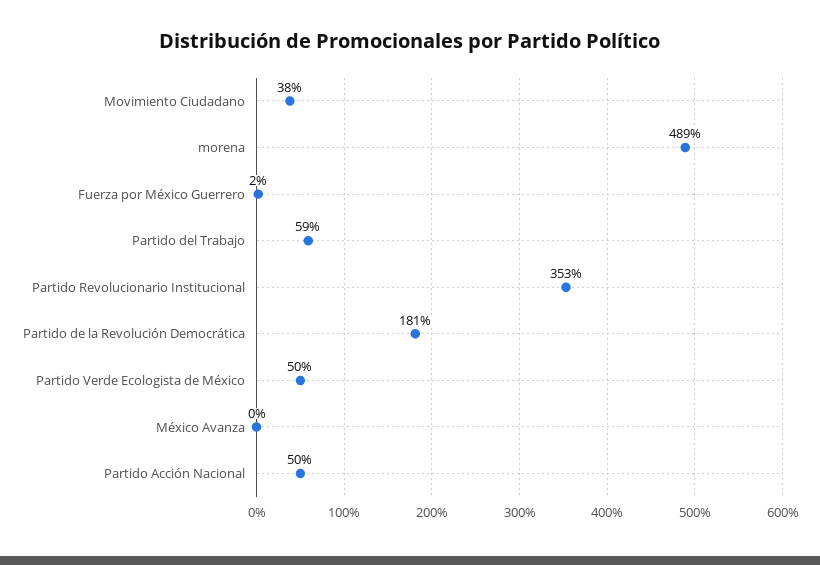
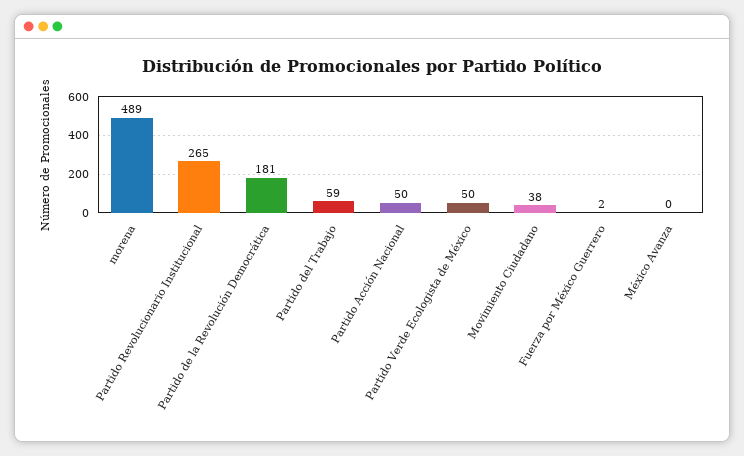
Partido Revolucionario Institucional: 353 -> 265

